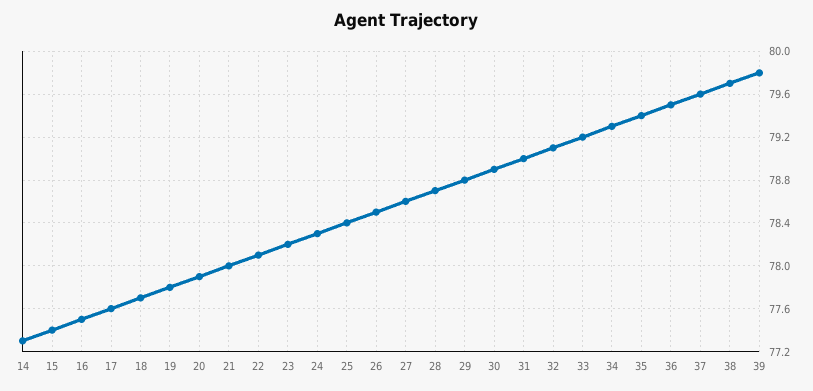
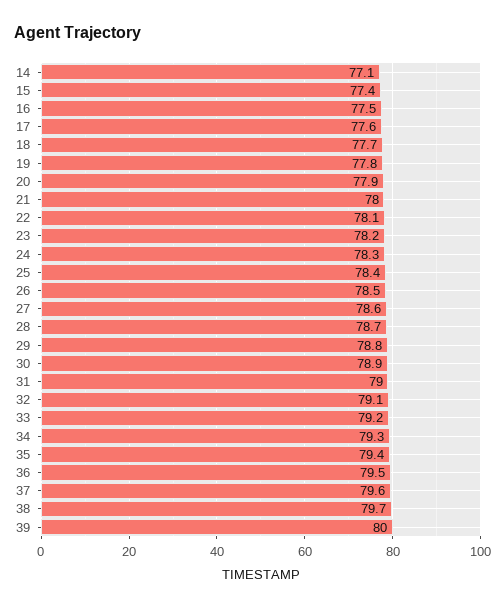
14: 77.3 -> 77.1
39: 79.8 -> 80

